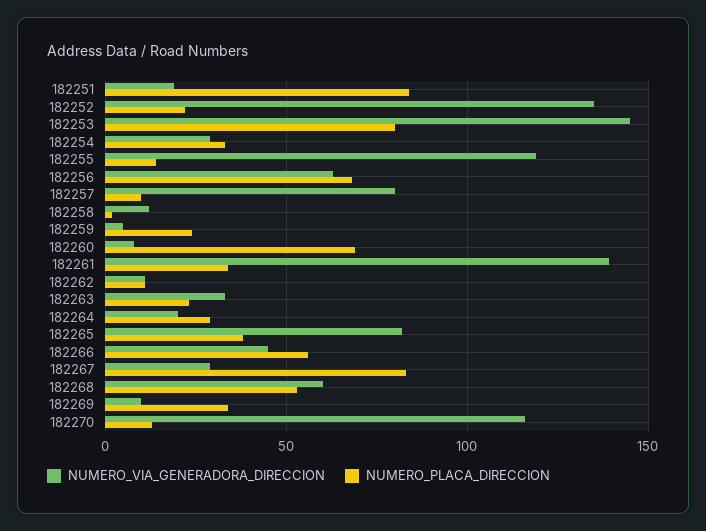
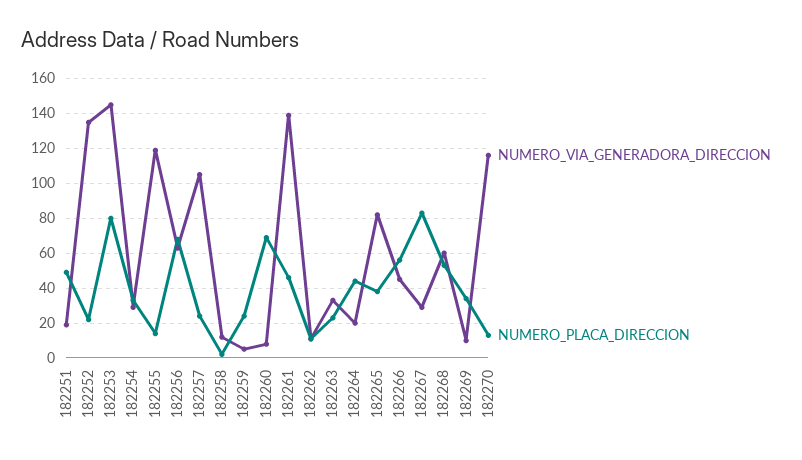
NUMERO_PLACA_DIRECCION, 182251: 85 -> 50
NUMERO_VIA_GENERADORA_DIRECCION, 182257: 80 -> 105
NUMERO_PLACA_DIRECCION, 182257: 10 -> 25
NUMERO_PLACA_DIRECCION, 182261: 35 -> 45
NUMERO_PLACA_DIRECCION, 182264: 30 -> 45

